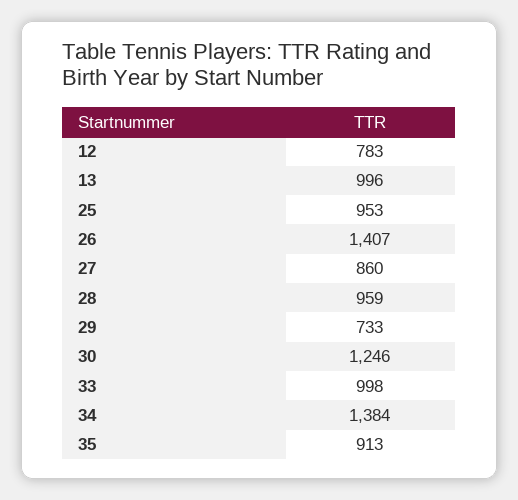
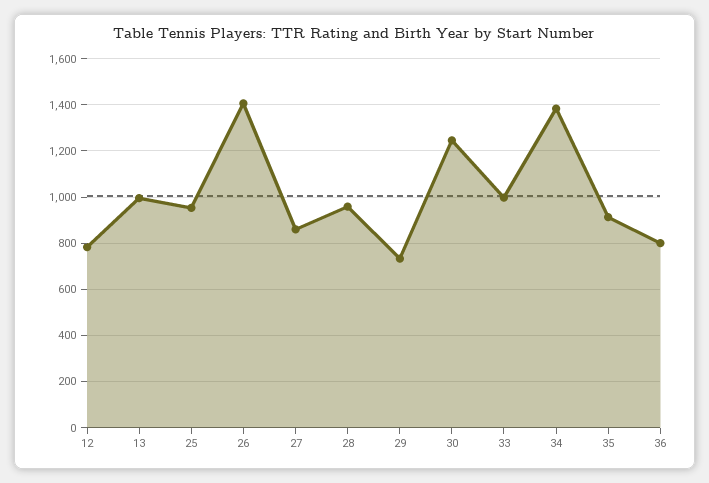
36: none -> 800

